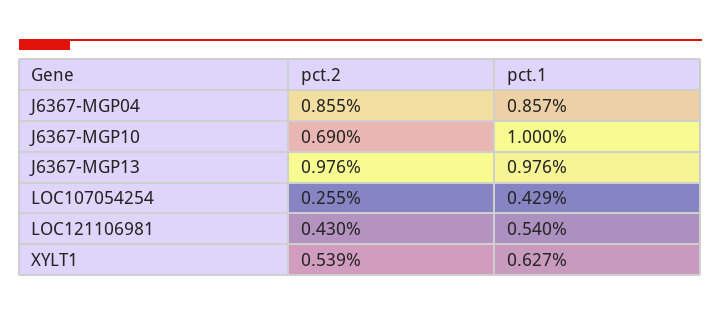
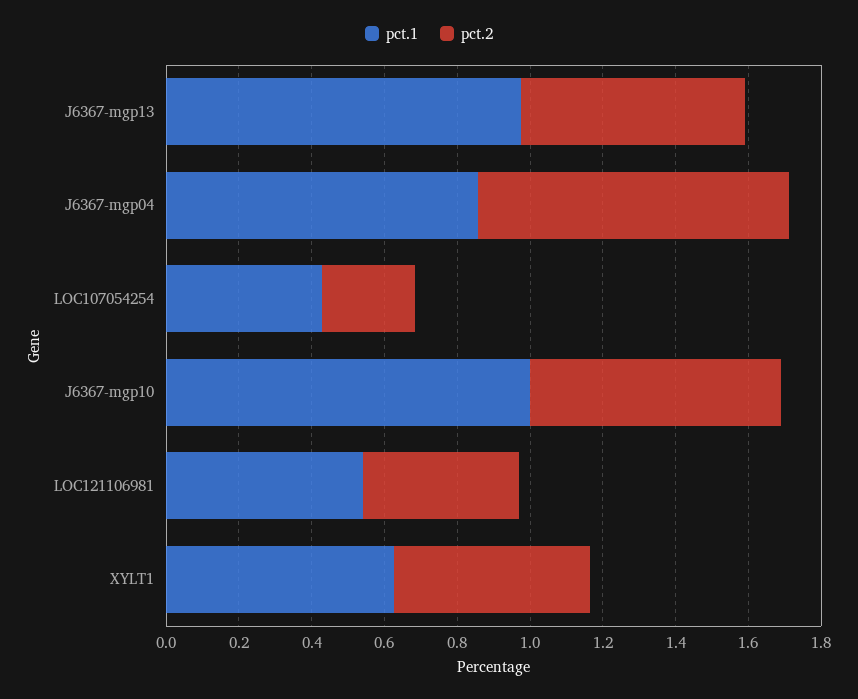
pct.2, J6367-MGP13: 0.976 -> 0.6

